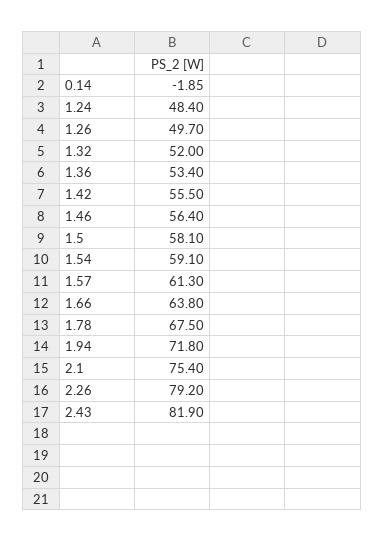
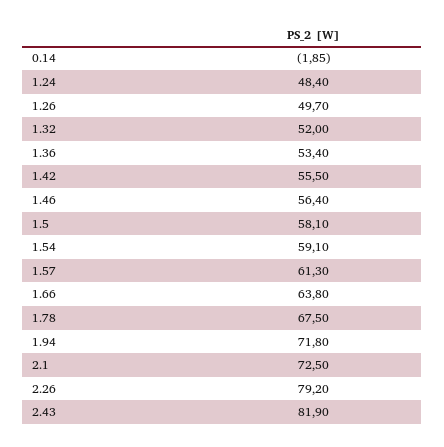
2.1: 75.4 -> 72.5

